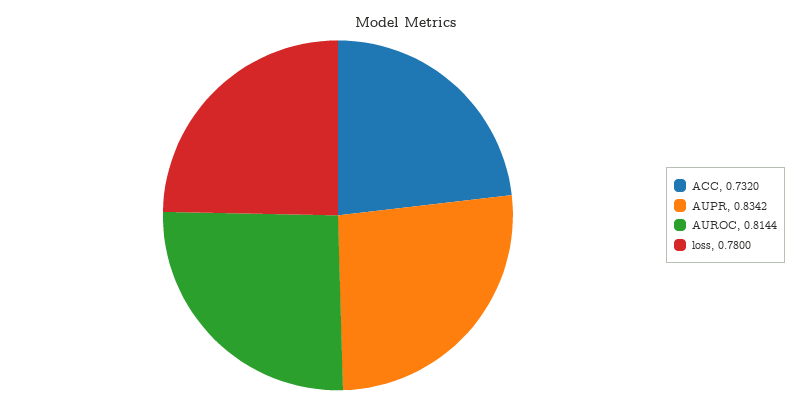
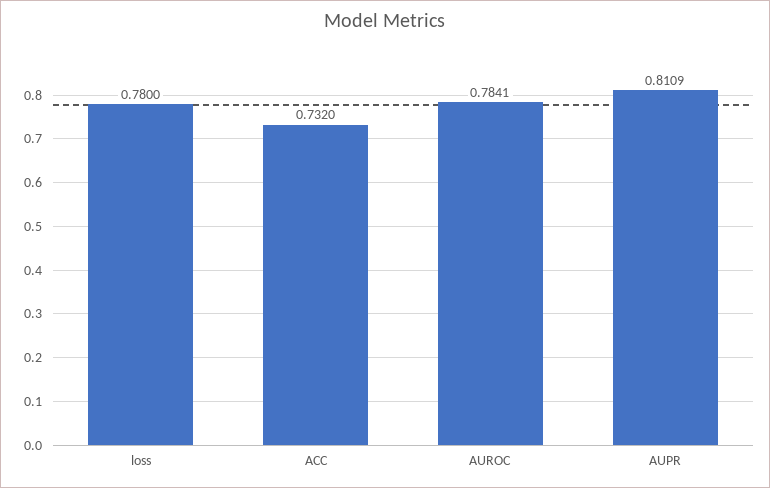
AUPR: 0.8342 -> 0.8109
AUROC: 0.8144 -> 0.7841

